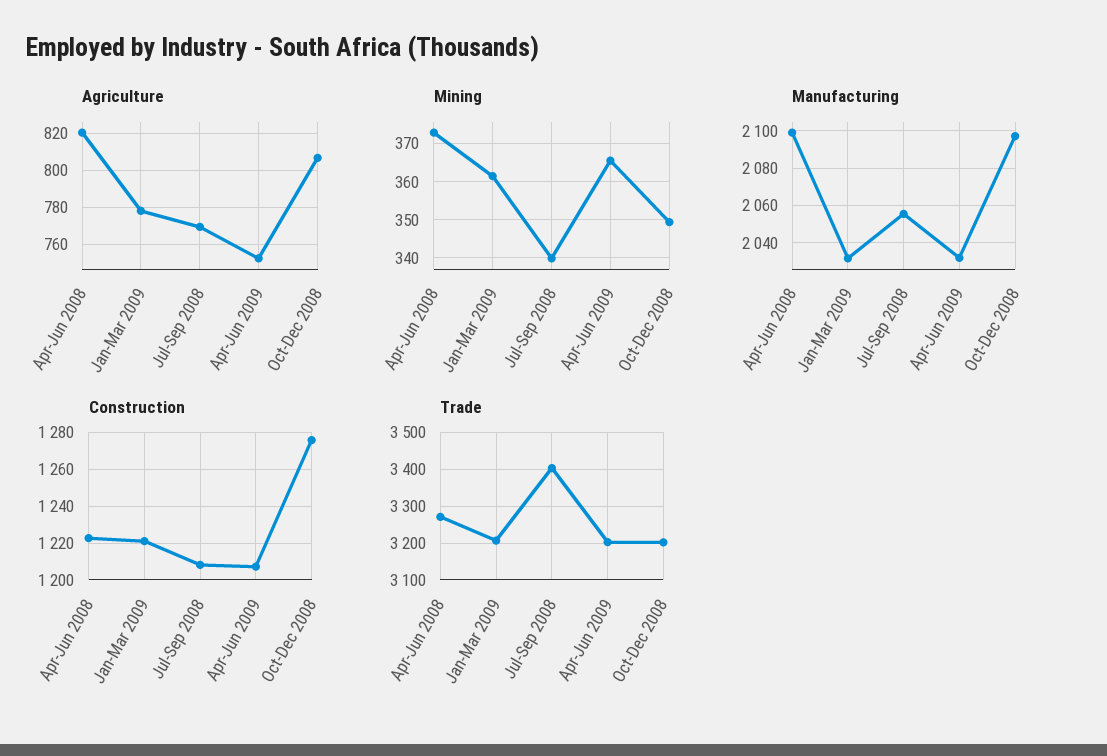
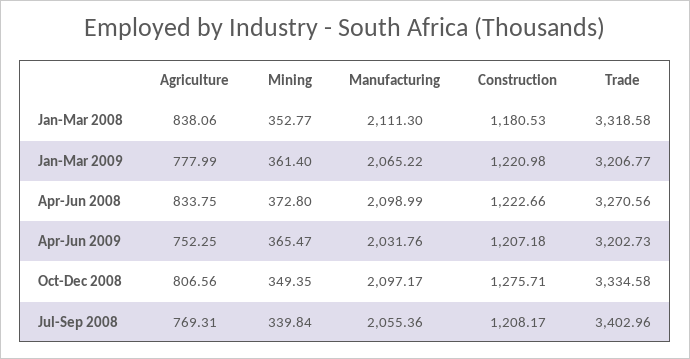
Agriculture, Apr-Jun 2008: 820 -> 833.75
Manufacturing, Jan-Mar 2009: 2030 -> 2065.22
Trade, Oct-Dec 2008: 3200 -> 3334.58
Agriculture, Jan-Mar 2008: none -> 838.06
Mining, Jan-Mar 2008: none -> 352.77
Manufacturing, Jan-Mar 2008: none -> 2111.3
Construction, Jan-Mar 2008: none -> 1180.53
Trade, Jan-Mar 2008: none -> 3318.58

